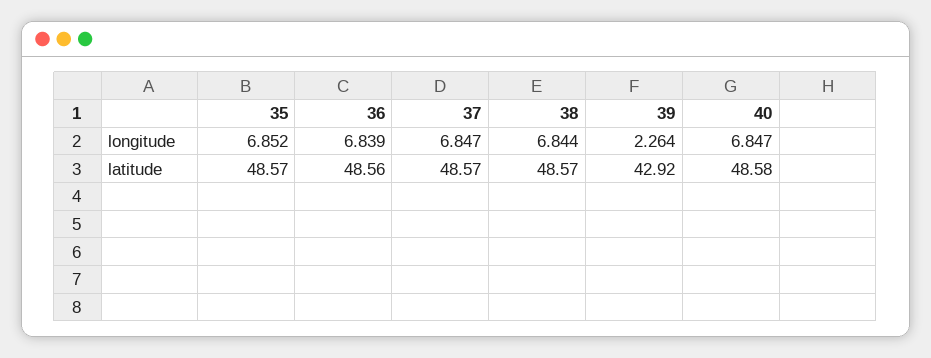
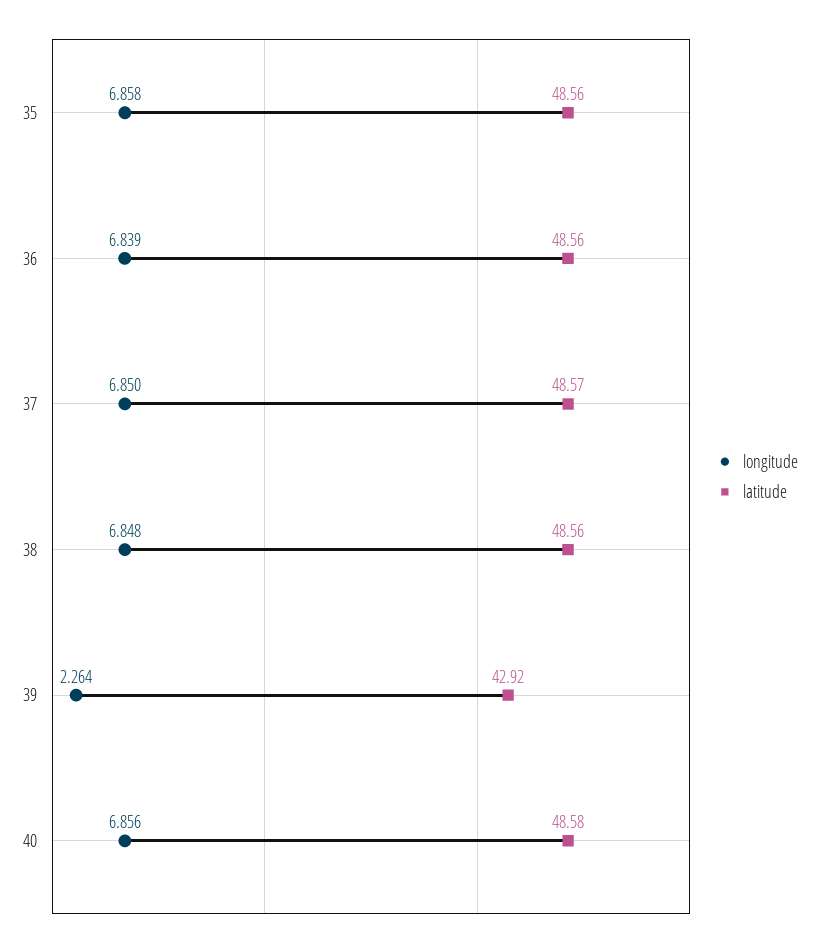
longitude, 35: 6.852 -> 6.858
longitude, 37: 6.847 -> 6.85
longitude, 38: 6.844 -> 6.848
longitude, 40: 6.847 -> 6.856
latitude, 35: 48.57 -> 48.56
latitude, 38: 48.57 -> 48.56

